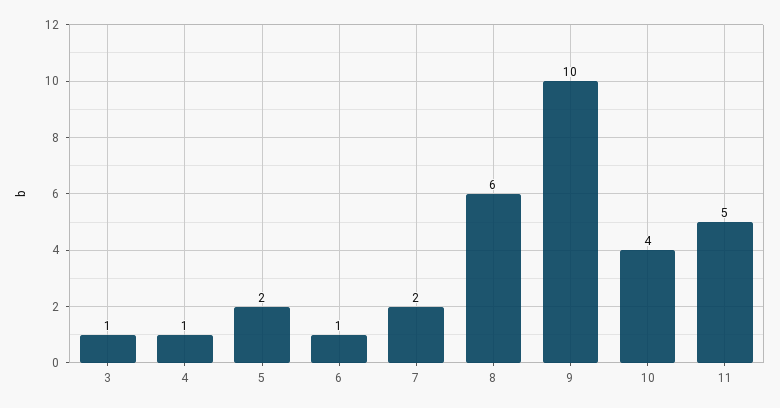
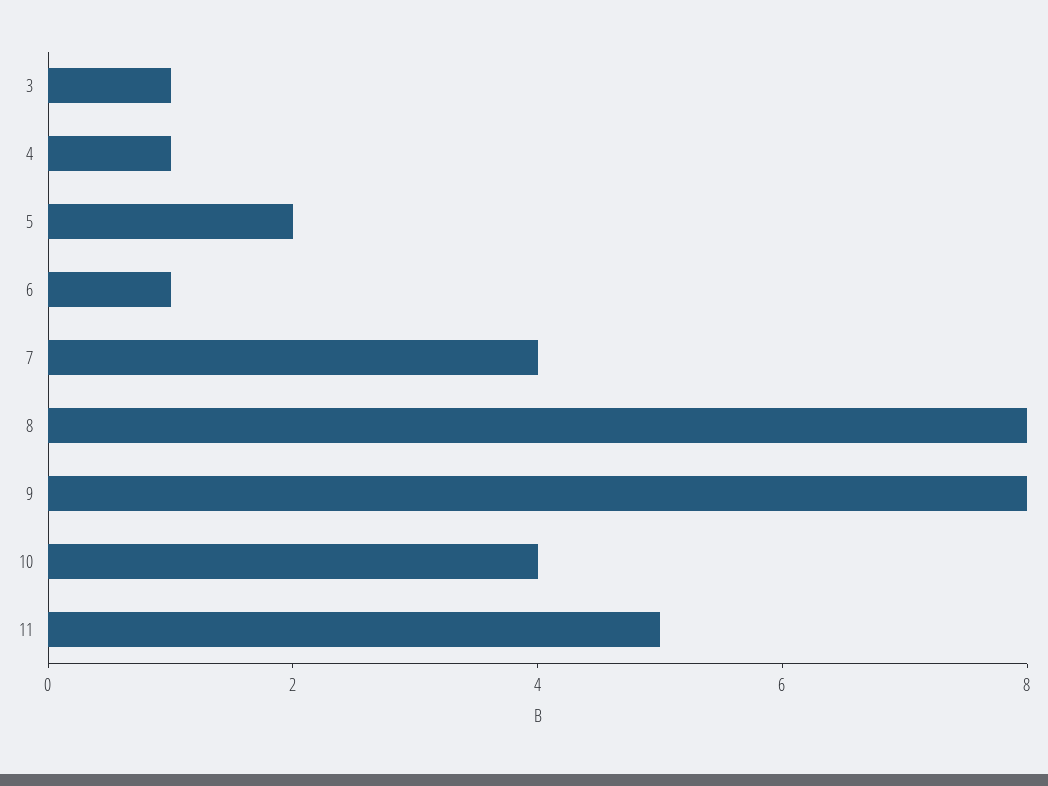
7: 2 -> 4
8: 6 -> 8
9: 10 -> 8

